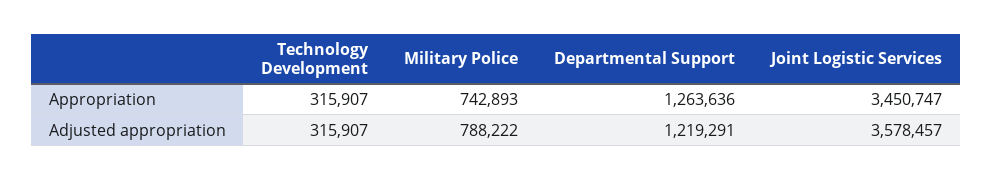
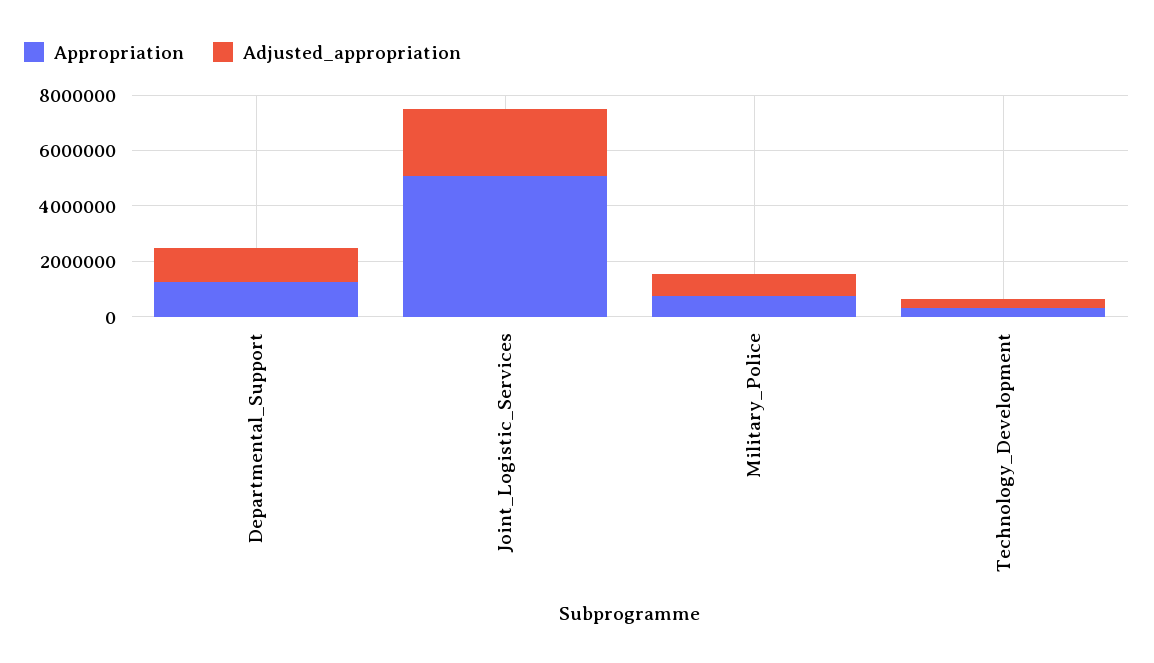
Appropriation, Joint Logistic Services: 3450747 -> 5000000
Adjusted appropriation, Joint Logistic Services: 3578457 -> 2500000

